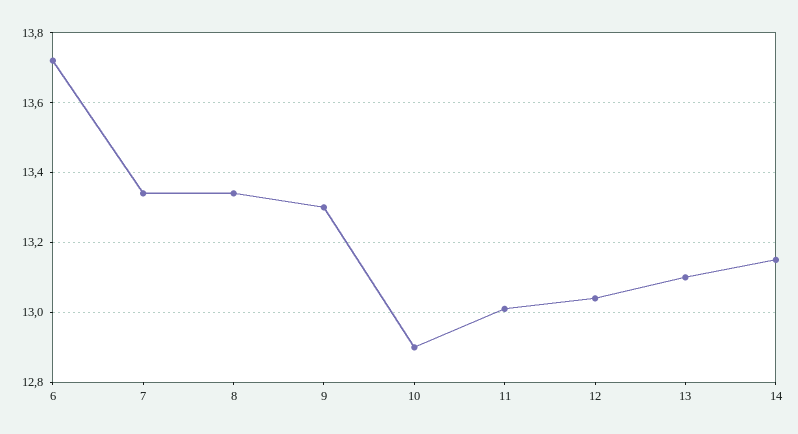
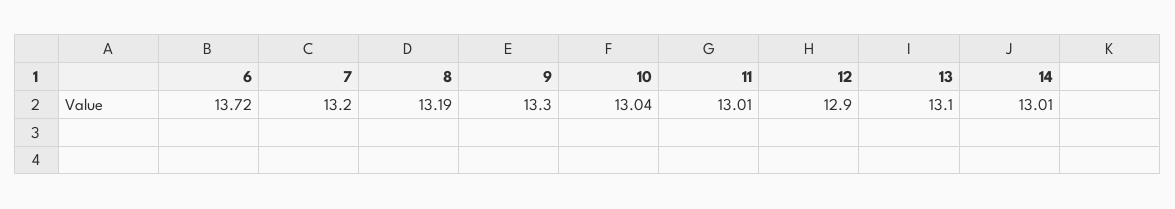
7: 13.35 -> 13.2
8: 13.35 -> 13.19
10: 12.9 -> 13.04
12: 13.05 -> 12.9
14: 13.15 -> 13.01

